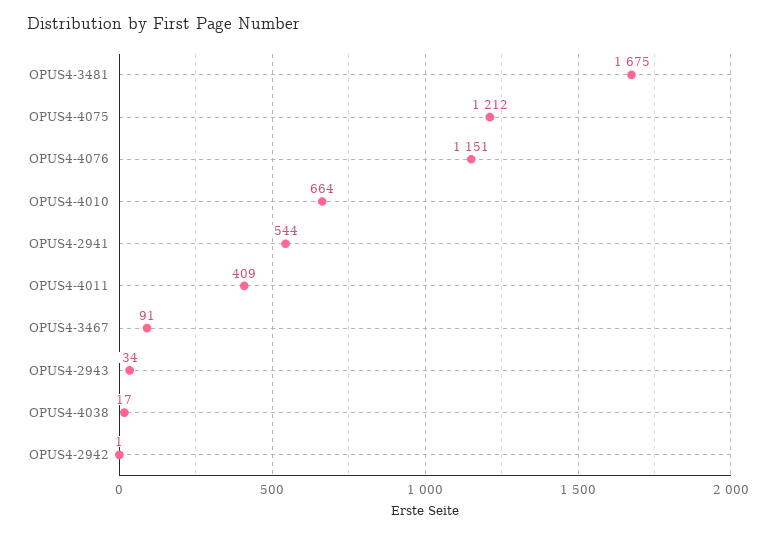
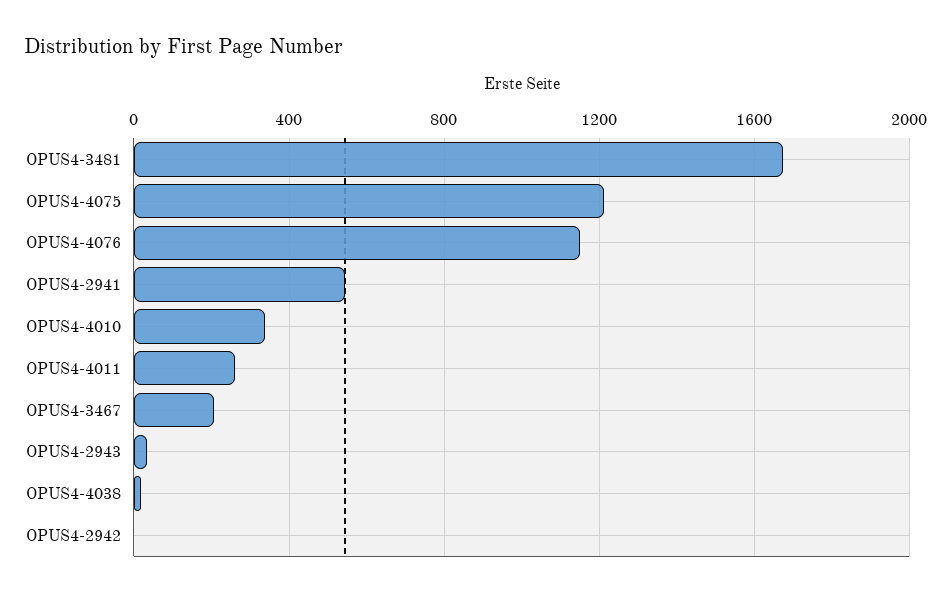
OPUS4-4010: 664 -> 350
OPUS4-4011: 409 -> 250
OPUS4-3467: 91 -> 200

